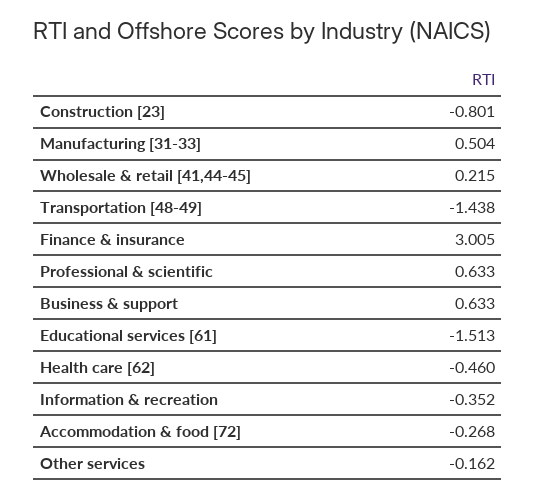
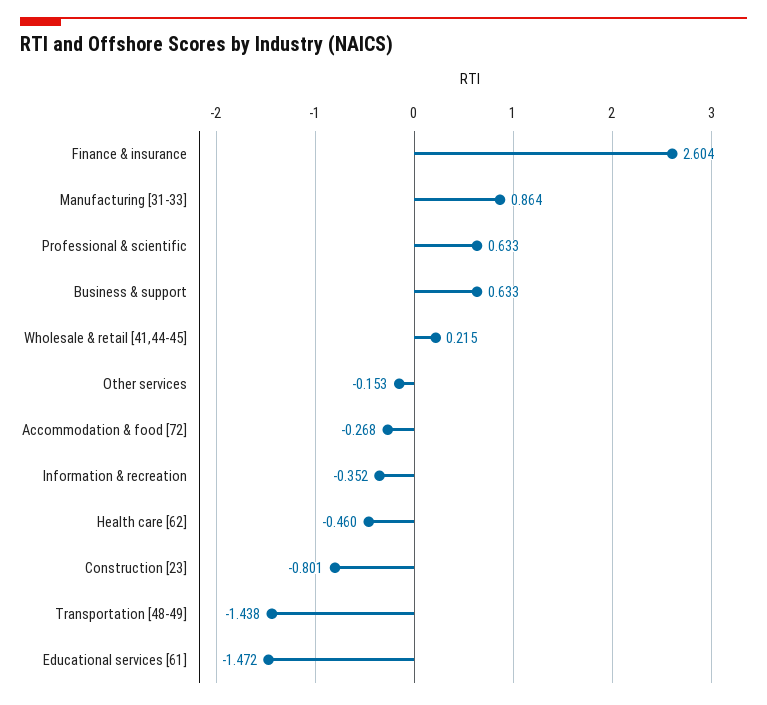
Manufacturing [31-33]: 0.504 -> 0.864
Finance & insurance: 3.005 -> 2.604
Educational services [61]: -1.513 -> -1.472
Other services: -0.162 -> -0.153

